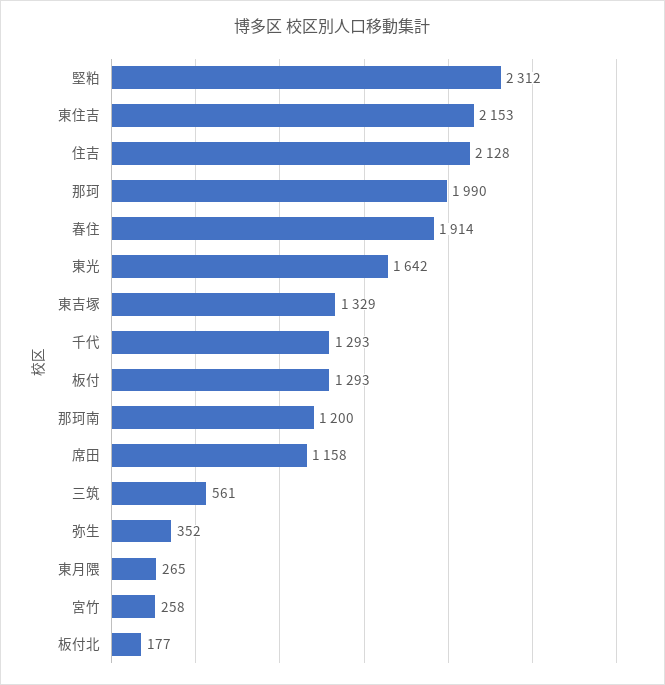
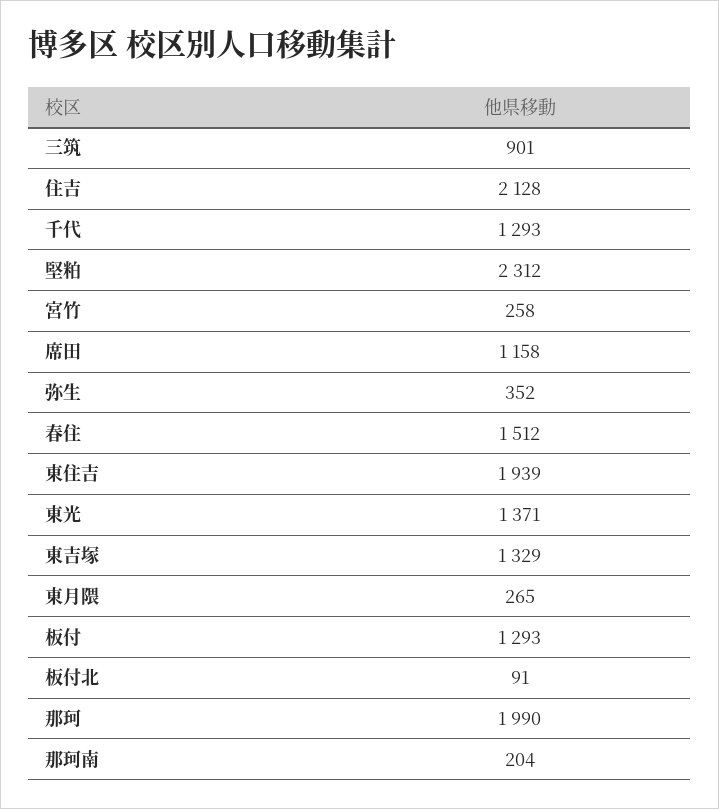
東住吉: 2153 -> 1939
春住: 1914 -> 1512
東光: 1642 -> 1371
那珂南: 1200 -> 204
三筑: 561 -> 901
板付北: 177 -> 91

